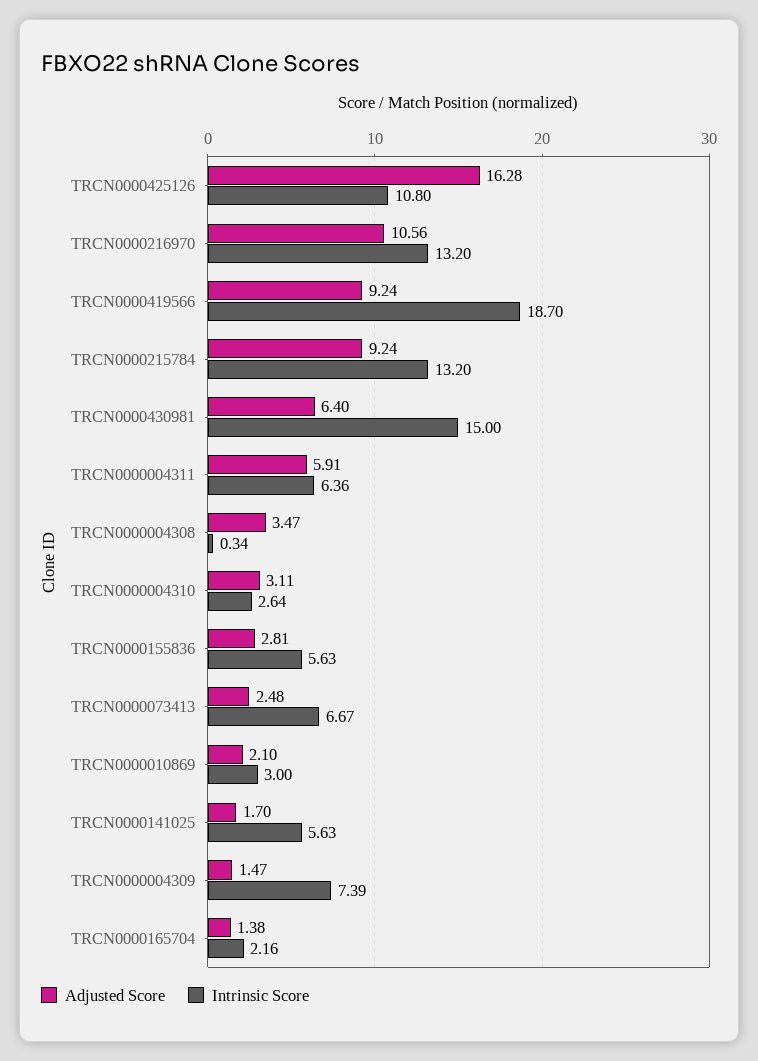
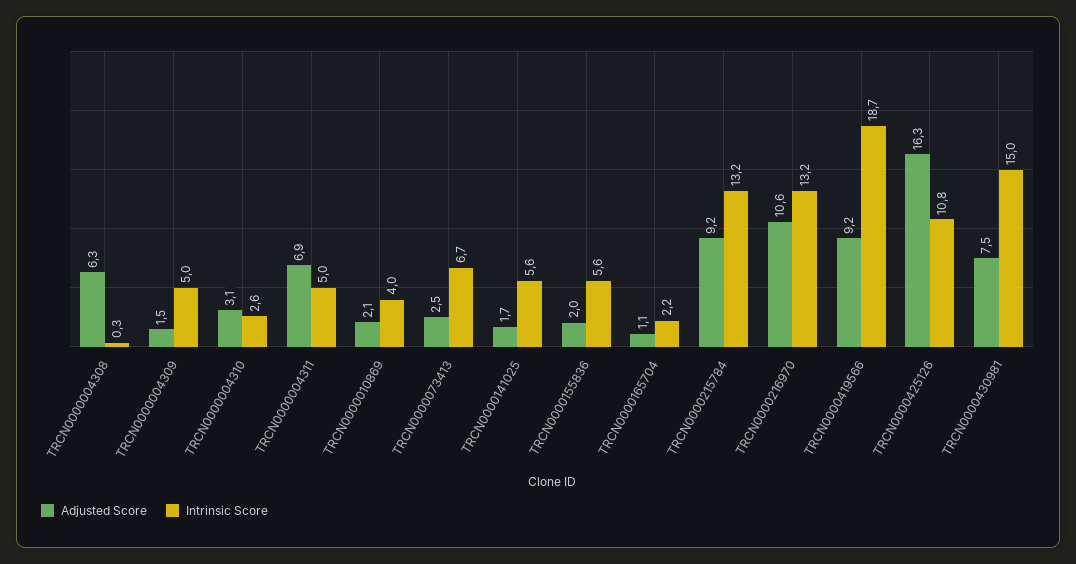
Adjusted Score, TRCN0000430981: 6.4 -> 7.5
Adjusted Score, TRCN0000004311: 5.91 -> 6.9
Intrinsic Score, TRCN0000004311: 6.36 -> 5
Adjusted Score, TRCN0000004308: 3.47 -> 6.3
Adjusted Score, TRCN0000155836: 2.81 -> 2
Intrinsic Score, TRCN0000010869: 3 -> 4
Intrinsic Score, TRCN0000004309: 7.39 -> 5
Adjusted Score, TRCN0000165704: 1.38 -> 1.1

